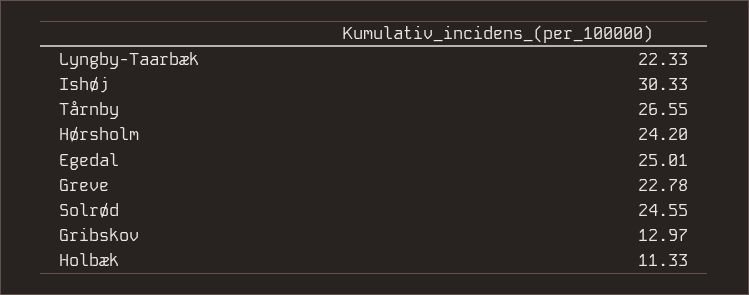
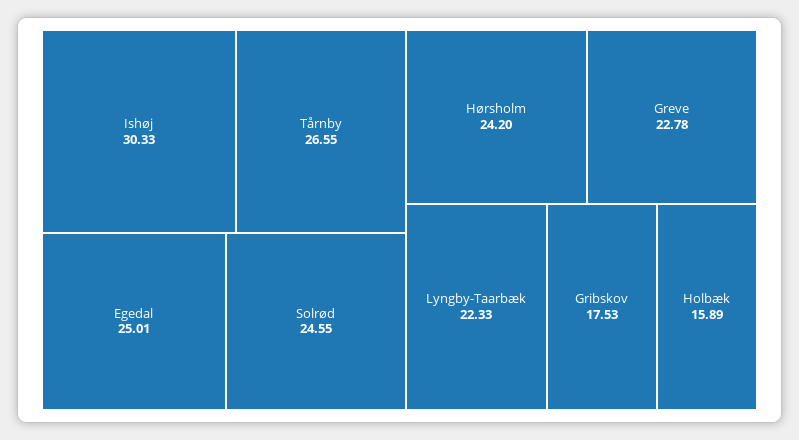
Gribskov: 12.97 -> 17.53
Holbæk: 11.33 -> 15.89

